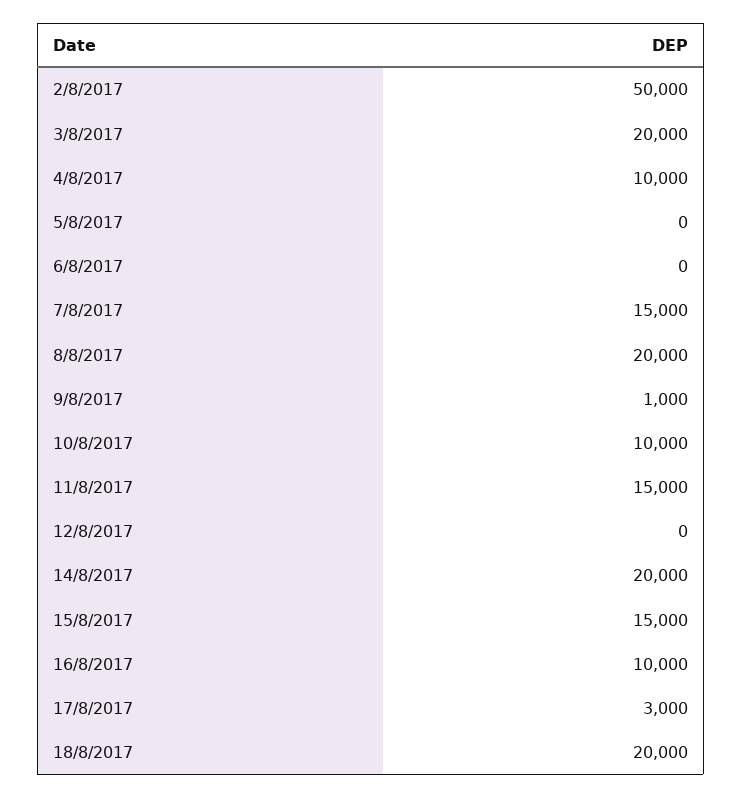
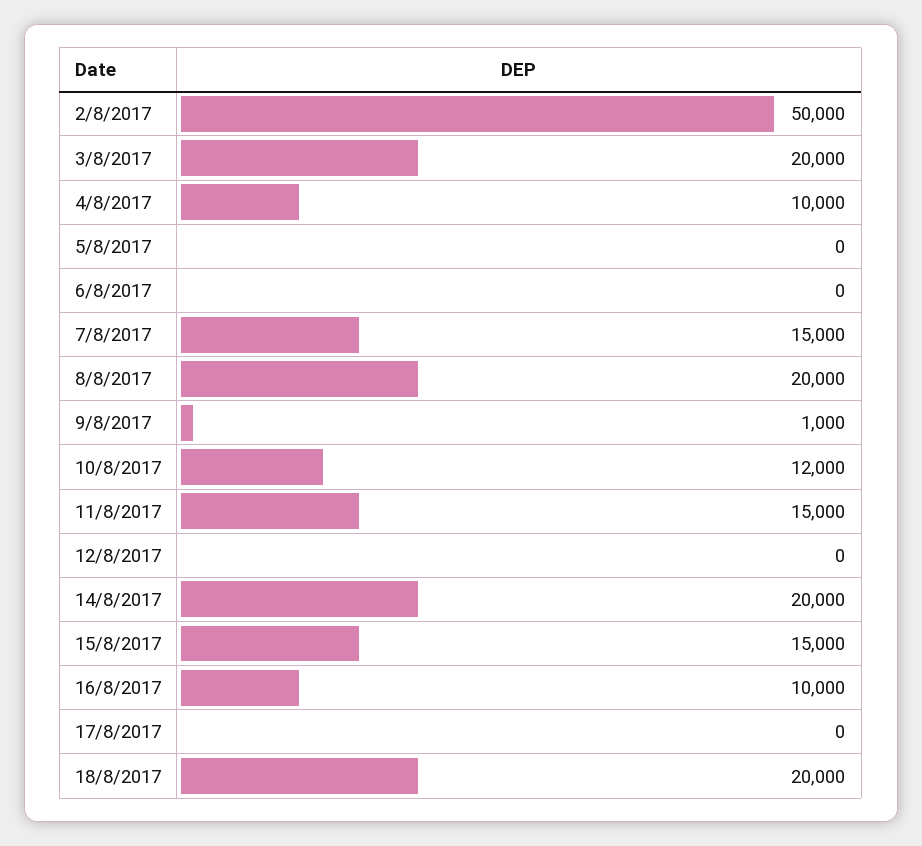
10/8/2017: 10000 -> 12000
17/8/2017: 3000 -> 0

